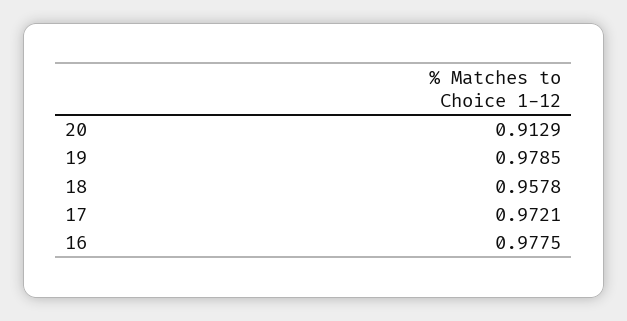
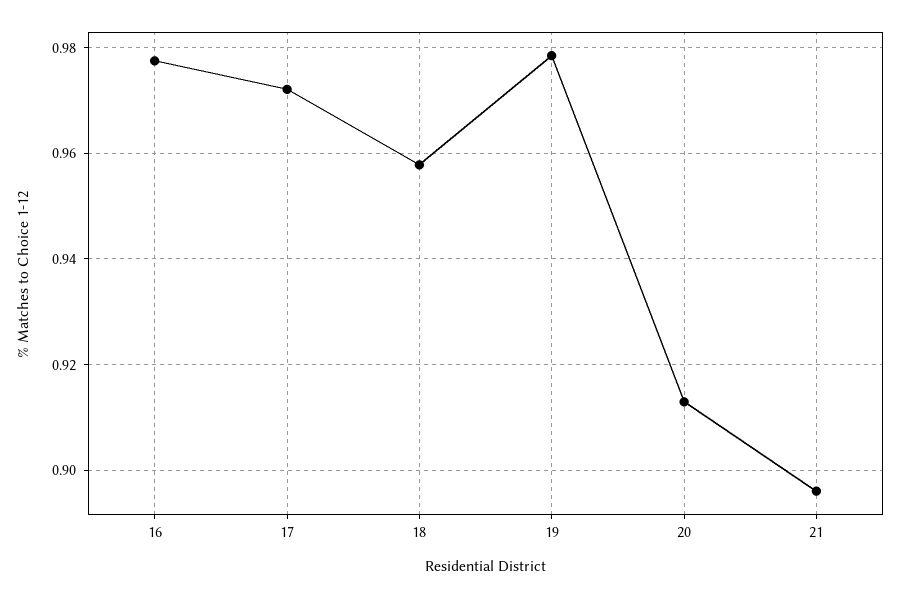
21: none -> 0.896

